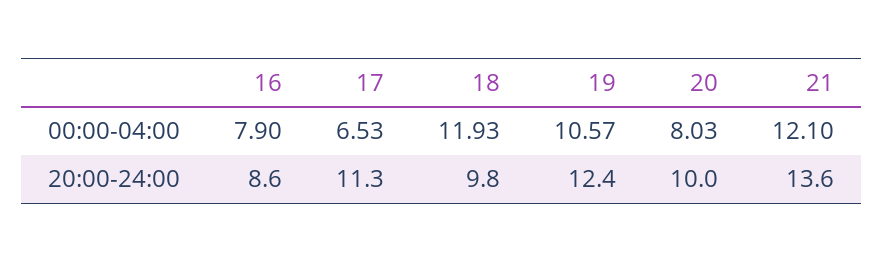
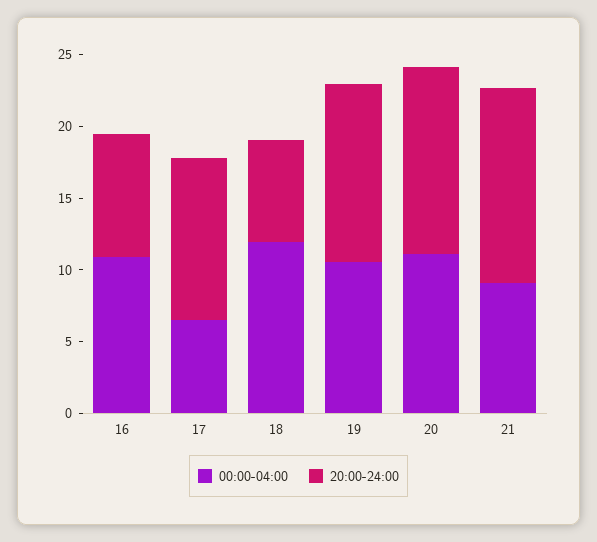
00:00-04:00, 16: 7.9 -> 11
00:00-04:00, 20: 8.03 -> 11
00:00-04:00, 21: 12.1 -> 9
20:00-24:00, 18: 9.8 -> 7
20:00-24:00, 20: 10 -> 13

